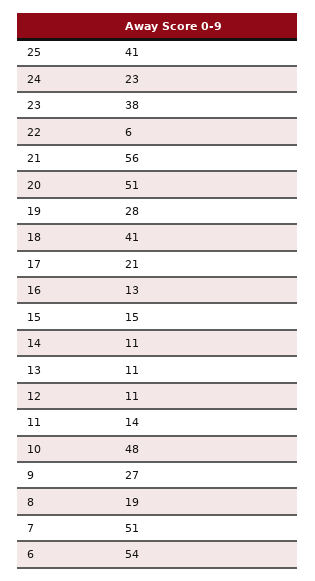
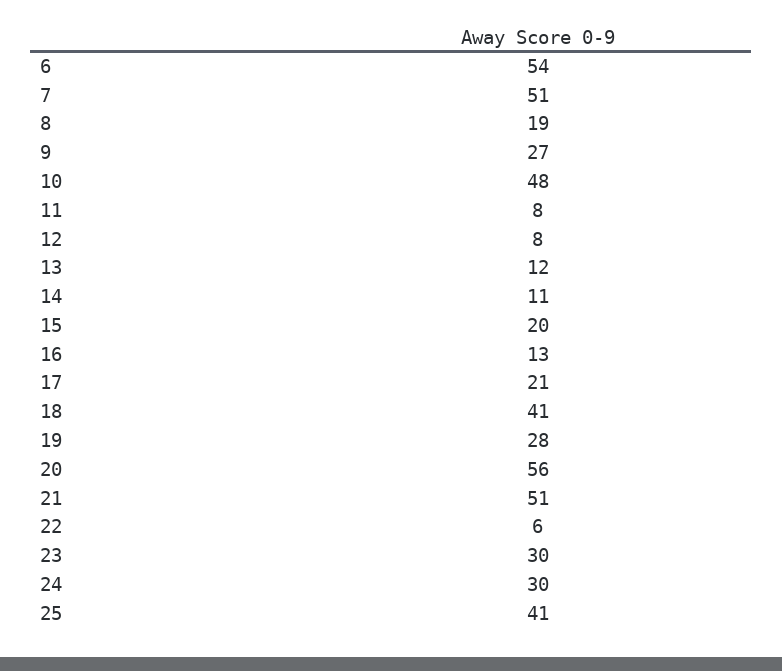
24: 23 -> 30
23: 38 -> 30
21: 56 -> 51
20: 51 -> 56
15: 15 -> 20
13: 11 -> 12
12: 11 -> 8
11: 14 -> 8

